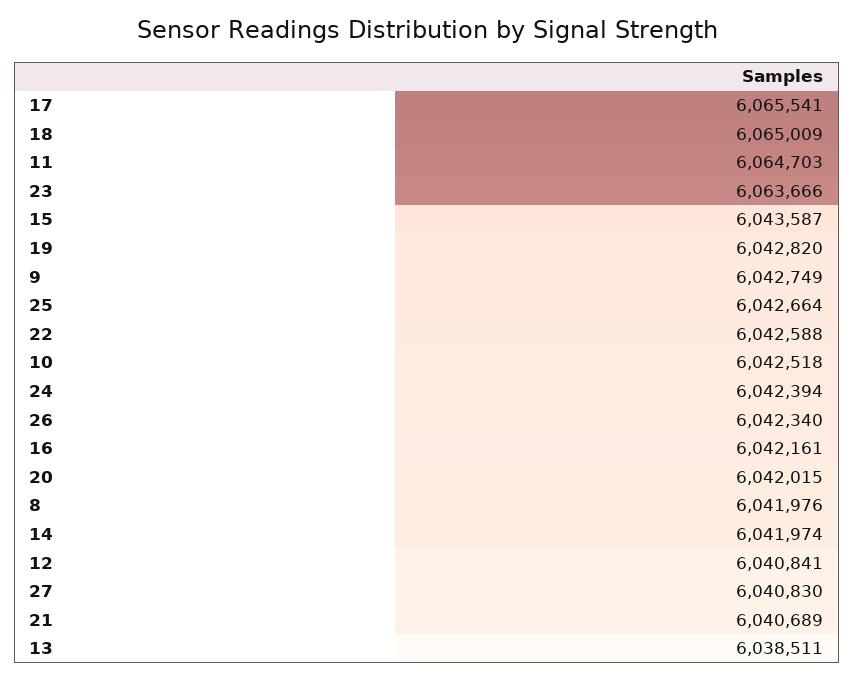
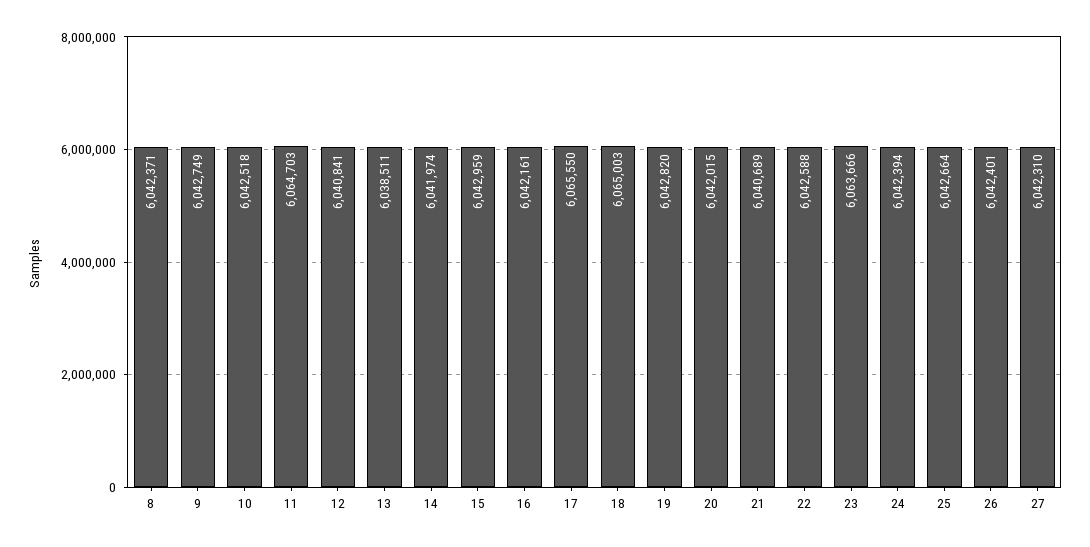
17: 6065541 -> 6065550
18: 6065009 -> 6065003
15: 6043587 -> 6042959
26: 6042340 -> 6042401
8: 6041976 -> 6042371
27: 6040830 -> 6042310

